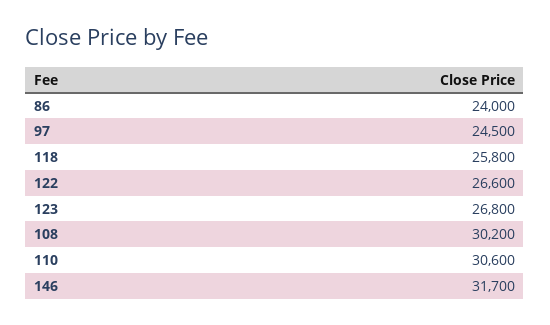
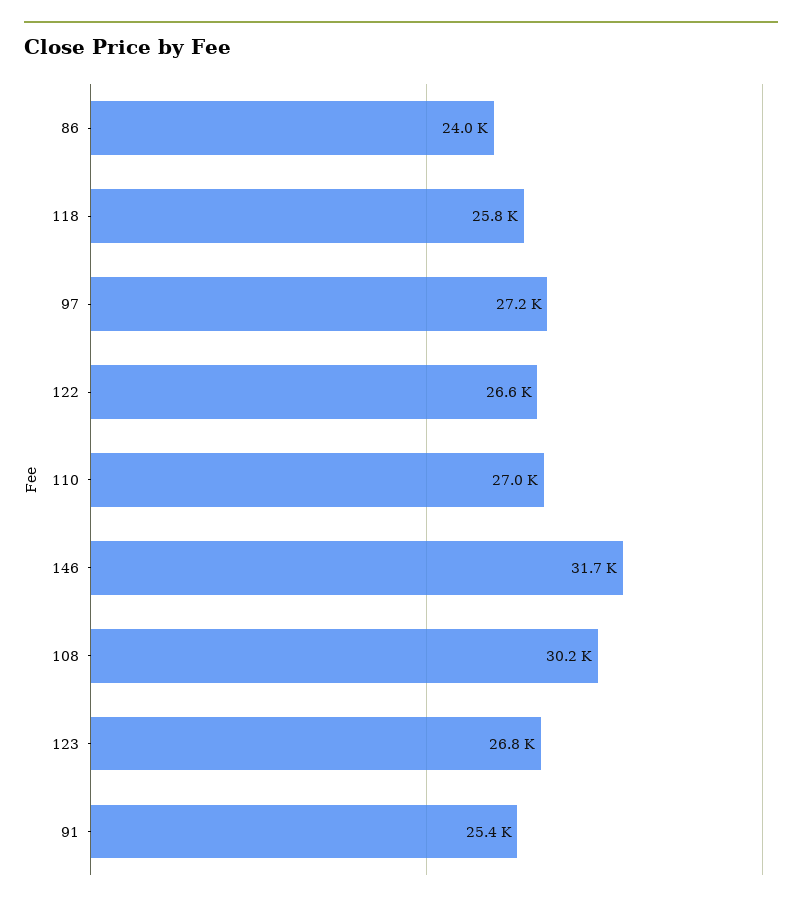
97: 24500 -> 27200
110: 30600 -> 27000
91: none -> 25400

